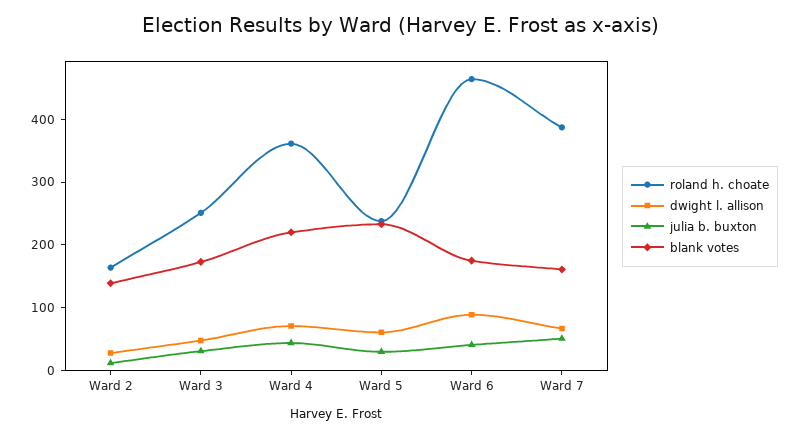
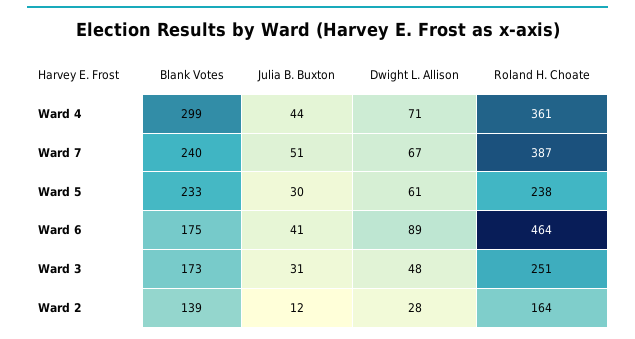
blank votes, Ward 4: 220 -> 299
blank votes, Ward 7: 160 -> 240

